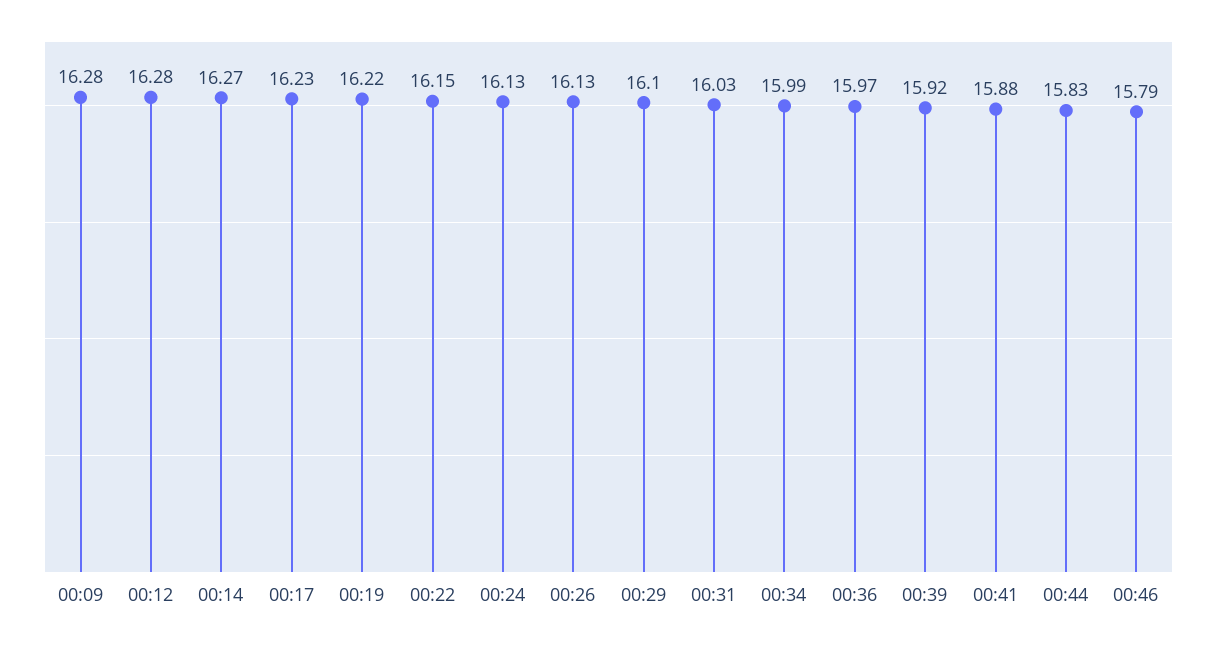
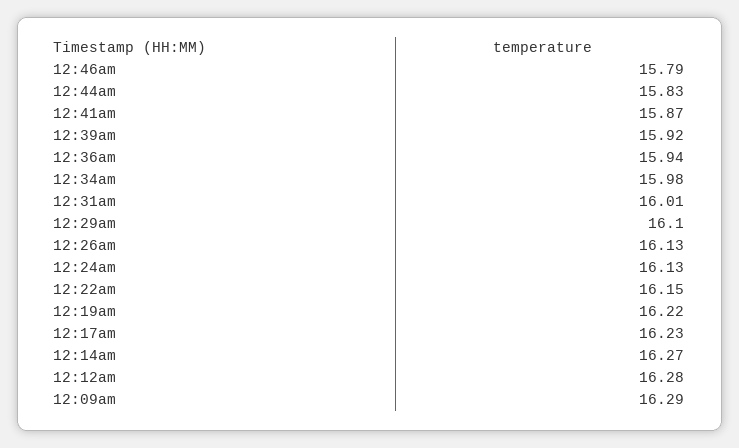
00:09: 16.28 -> 16.29
00:31: 16.03 -> 16.01
00:34: 15.99 -> 15.98
00:36: 15.97 -> 15.94
00:41: 15.88 -> 15.87

